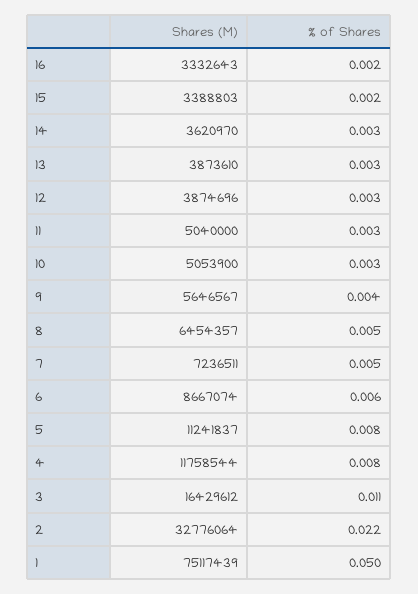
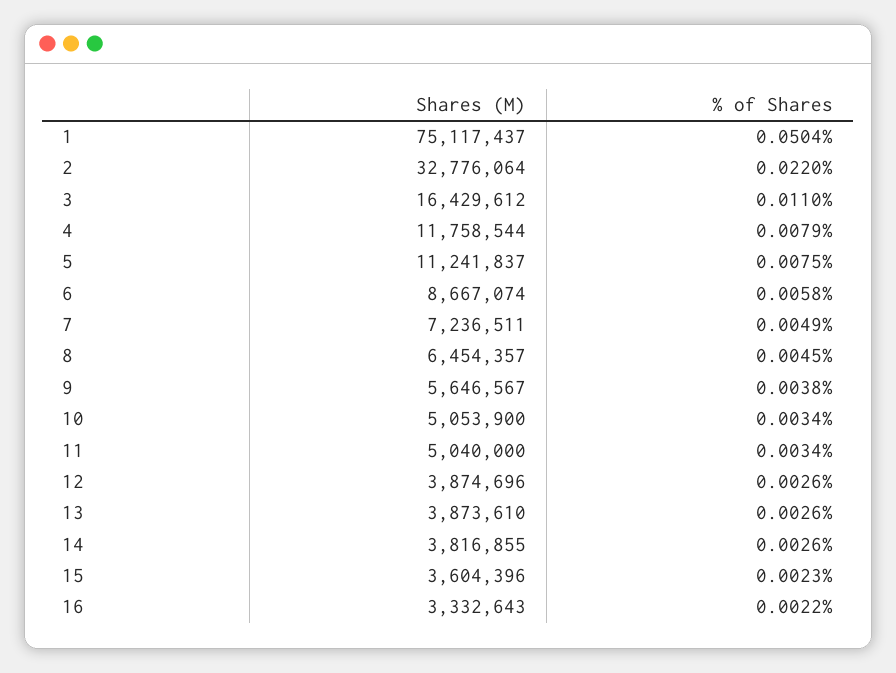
Shares (M), 15: 3388803 -> 3604396
Shares (M), 14: 3620970 -> 3816855
Shares (M), 1: 75117439 -> 75117437

